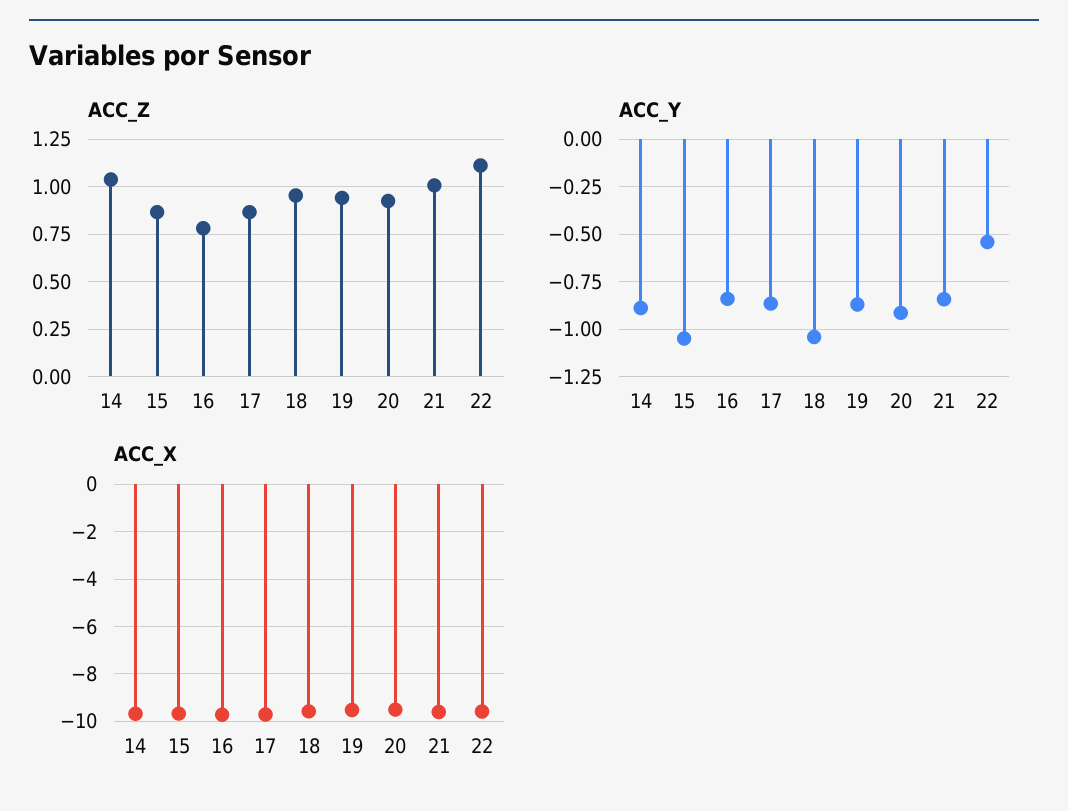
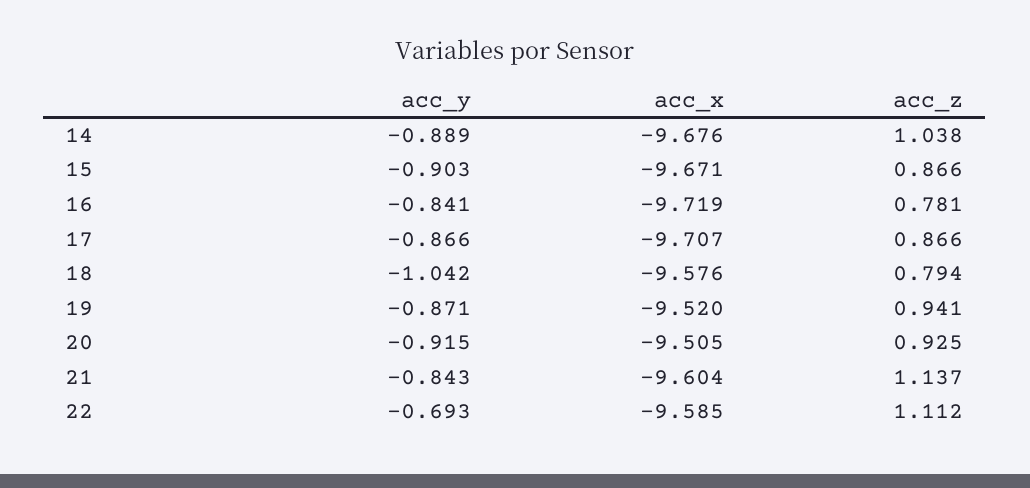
ACC_Z, 18: 0.95 -> 0.794
ACC_Z, 21: 1 -> 1.137
ACC_Y, 15: -1.05 -> -0.903
ACC_Y, 22: -0.55 -> -0.693

